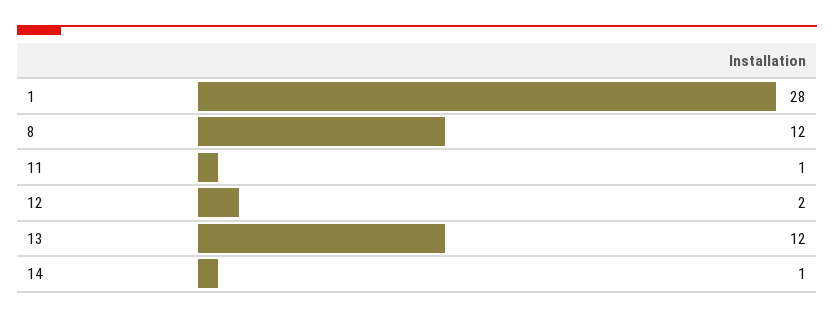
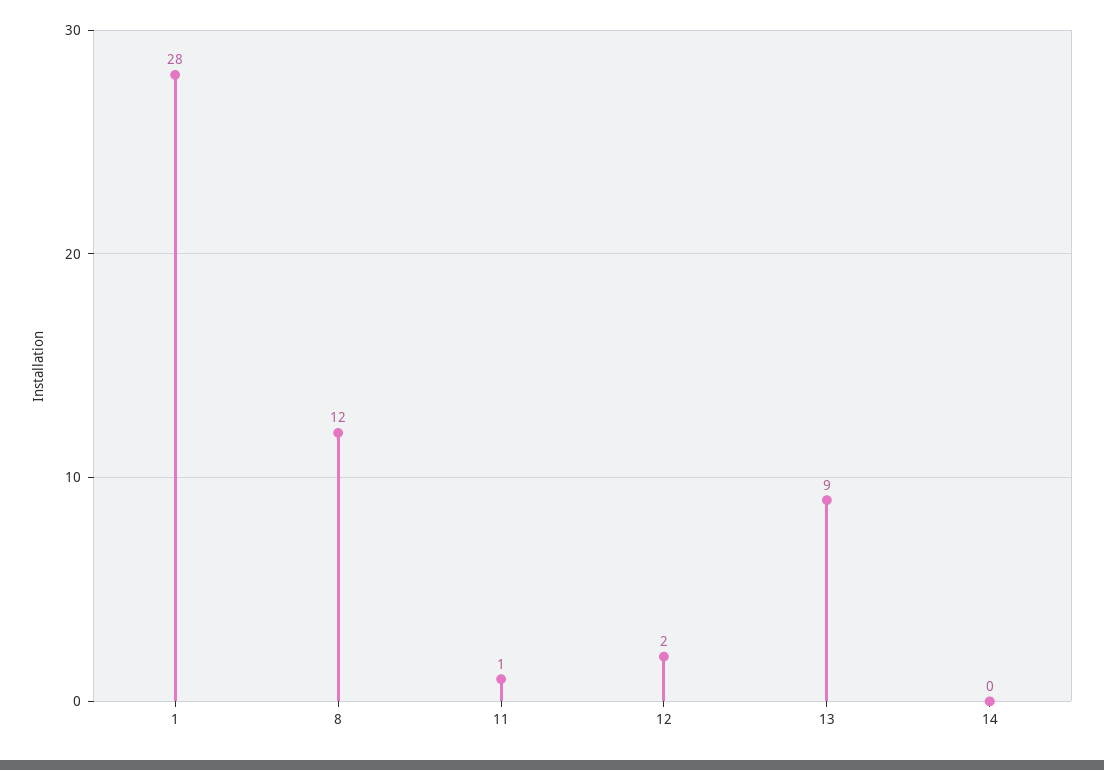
13: 12 -> 9
14: 1 -> 0

